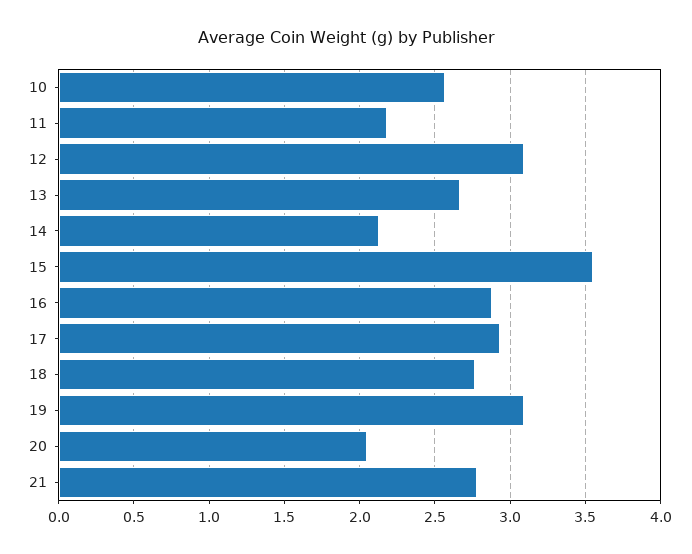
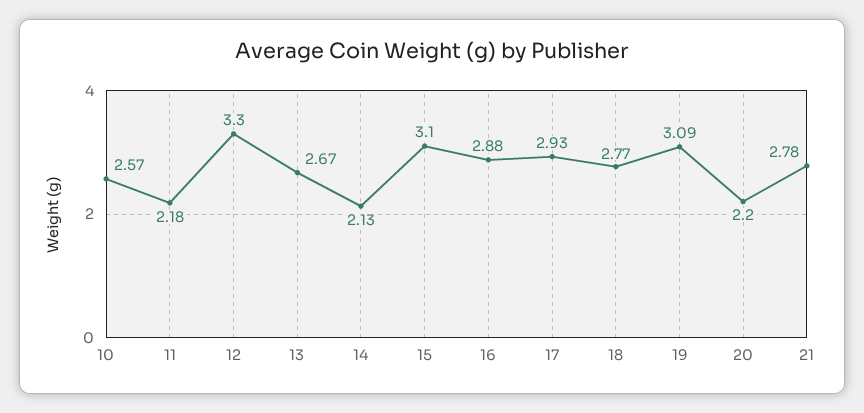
12: 3.1 -> 3.3
15: 3.55 -> 3.1
20: 2.05 -> 2.2

